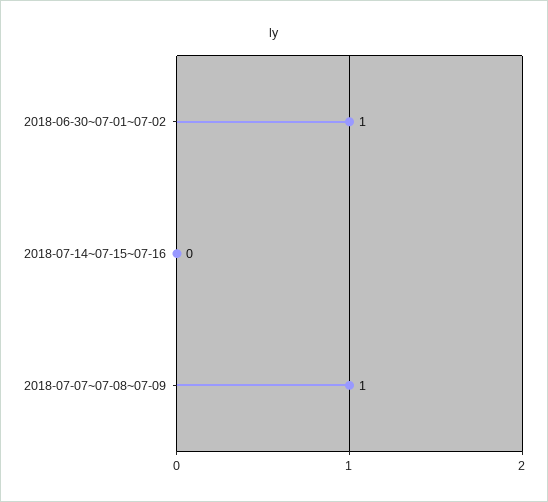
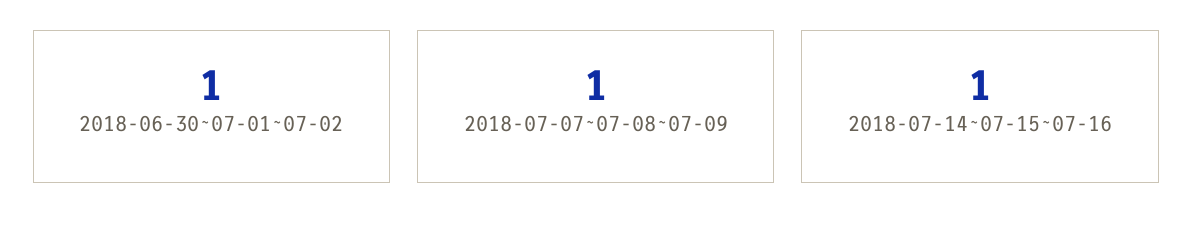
2018-07-14~07-15~07-16: 0 -> 1

